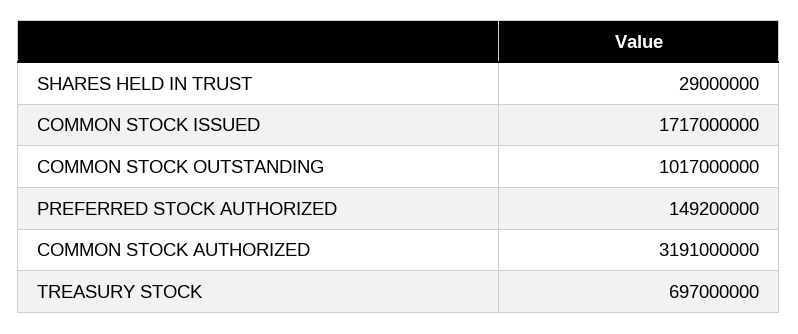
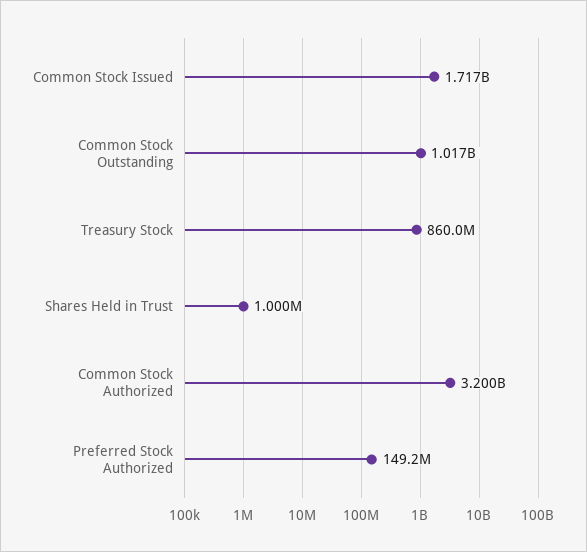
SHARES HELD IN TRUST: 29000000 -> 1000000
COMMON STOCK AUTHORIZED: 3191000000 -> 3200000000
TREASURY STOCK: 697000000 -> 860000000

